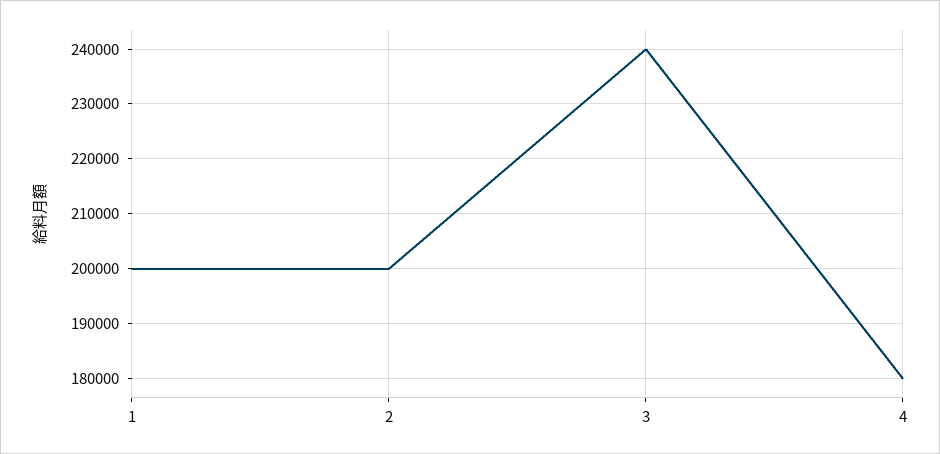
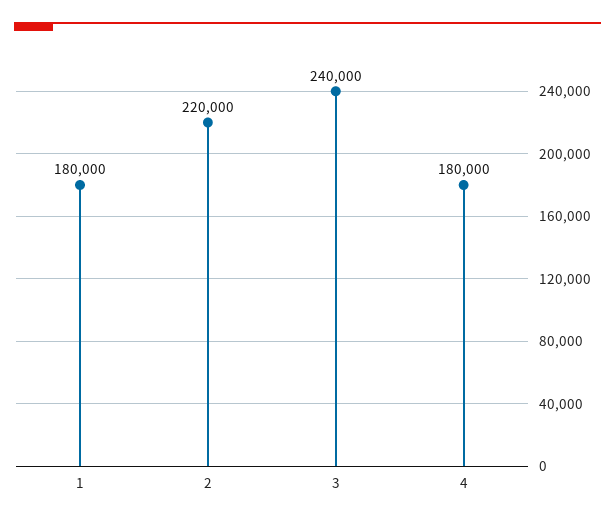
1: 200000 -> 180000
2: 200000 -> 220000

